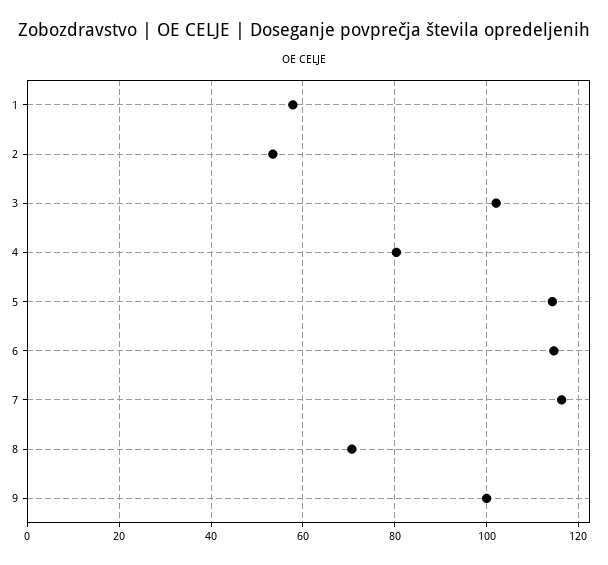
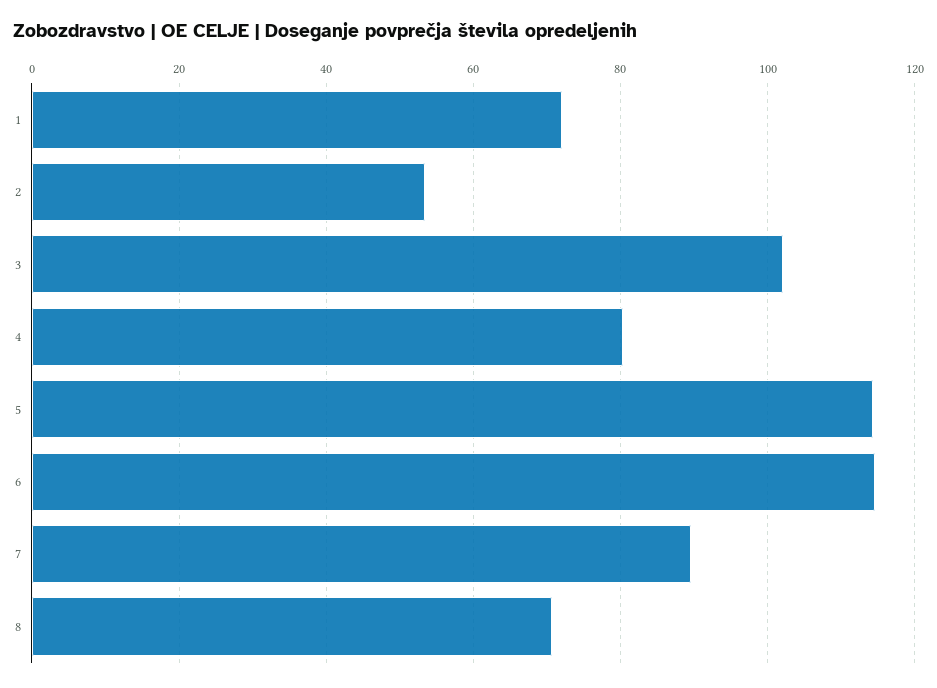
1: 58 -> 72
7: 116 -> 90
9: 100 -> none

